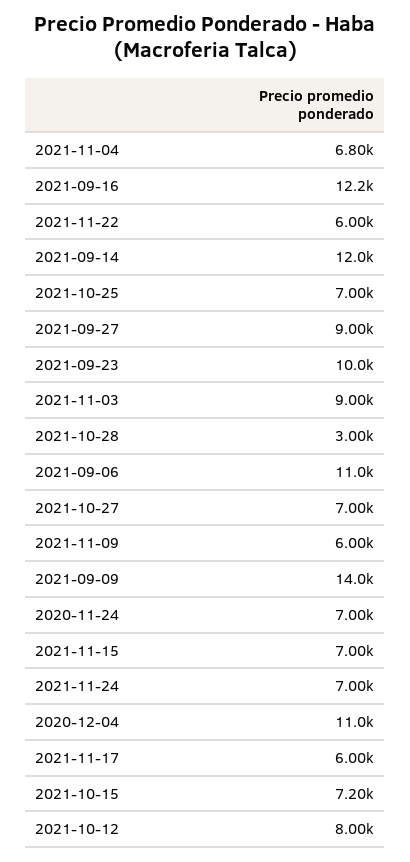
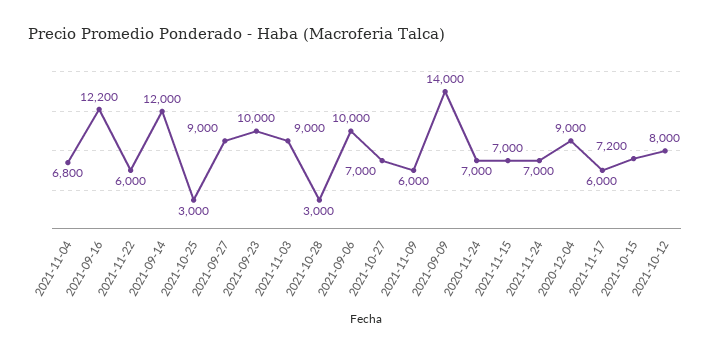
2021-10-25: 7000 -> 3000
2021-09-06: 11000 -> 10000
2020-12-04: 11000 -> 9000

